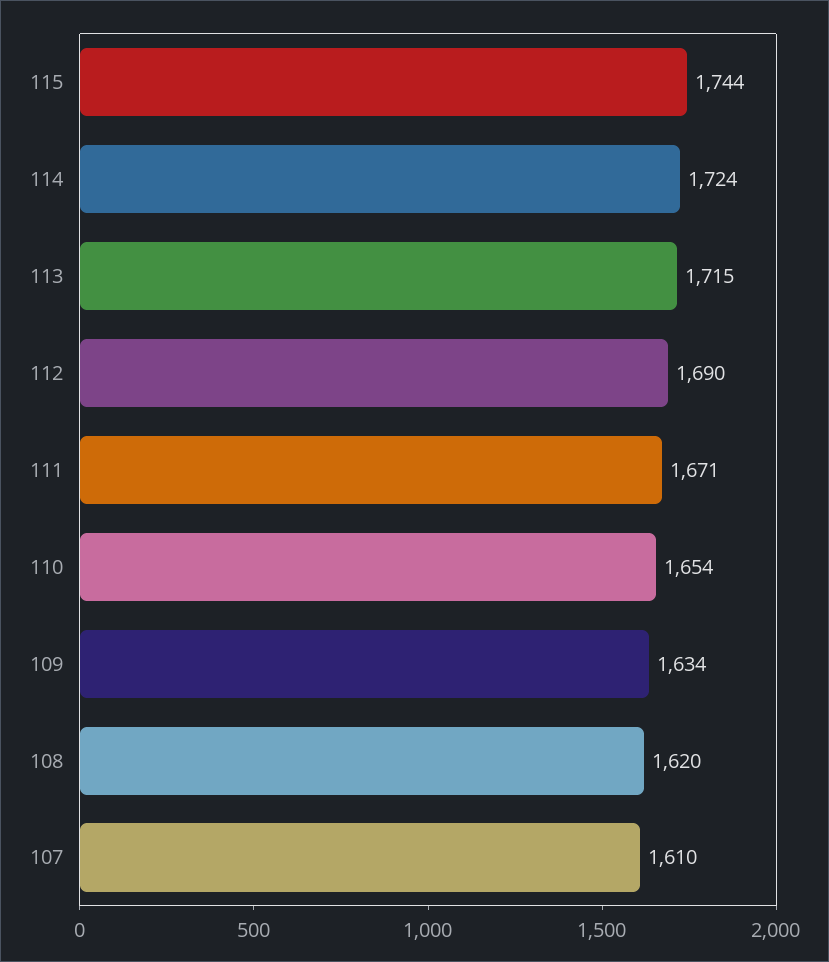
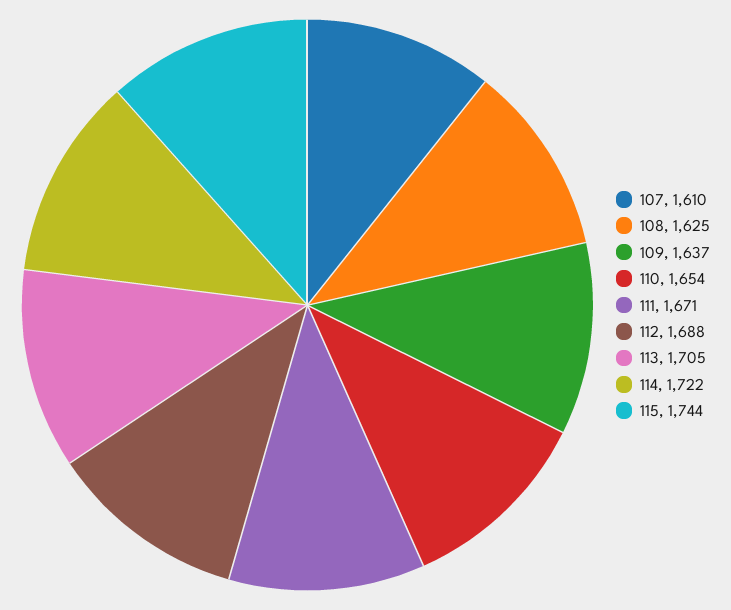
114: 1724 -> 1722
113: 1715 -> 1705
112: 1690 -> 1688
109: 1634 -> 1637
108: 1620 -> 1625

